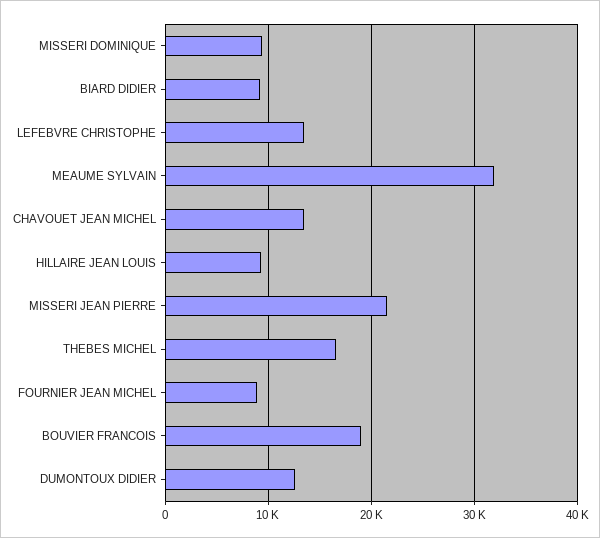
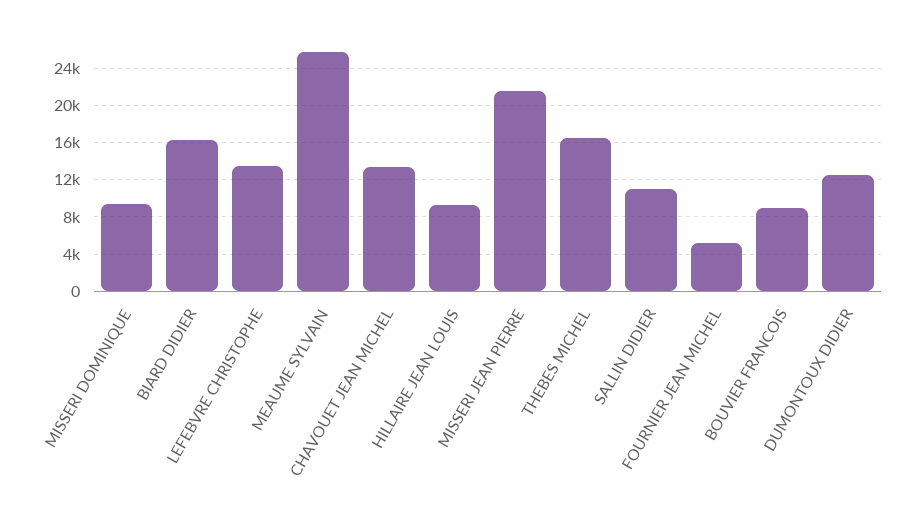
BIARD DIDIER: 9000 -> 16000
MEAUME SYLVAIN: 32000 -> 26000
FOURNIER JEAN MICHEL: 9000 -> 5000
BOUVIER FRANCOIS: 19000 -> 9000
SALLIN DIDIER: none -> 11000

